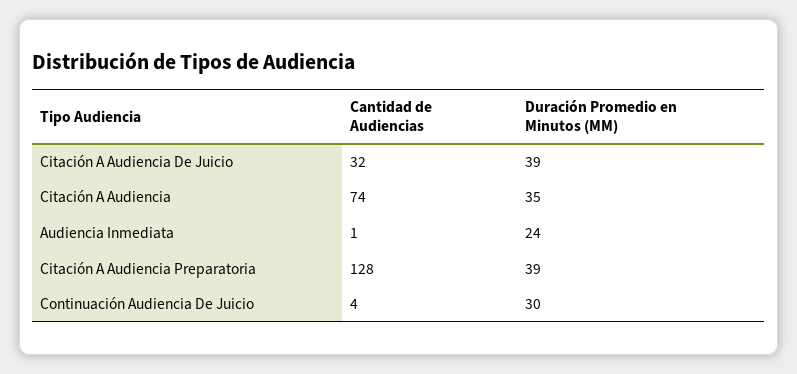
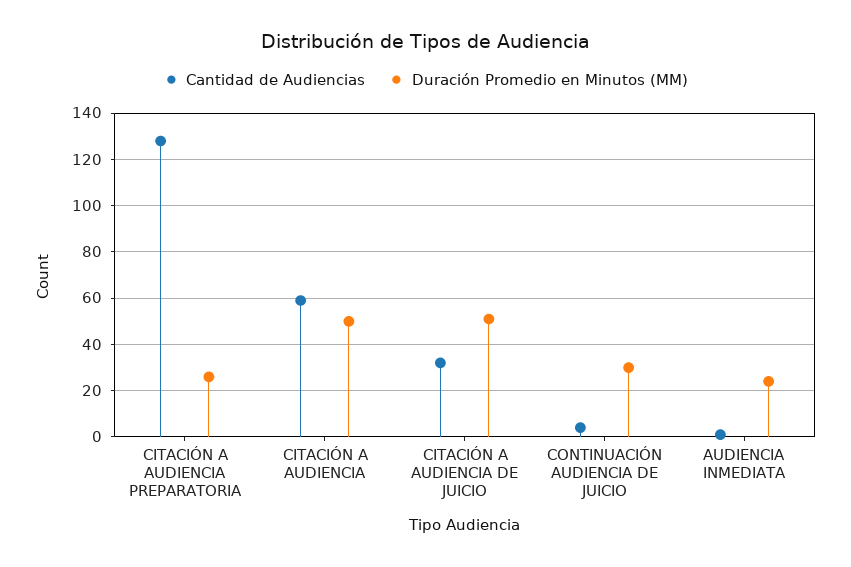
Duración Promedio en Minutos (MM), Citación A Audiencia De Juicio: 39 -> 50
Cantidad de Audiencias, Citación A Audiencia: 74 -> 60
Duración Promedio en Minutos (MM), Citación A Audiencia: 35 -> 50
Duración Promedio en Minutos (MM), Citación A Audiencia Preparatoria: 39 -> 25

